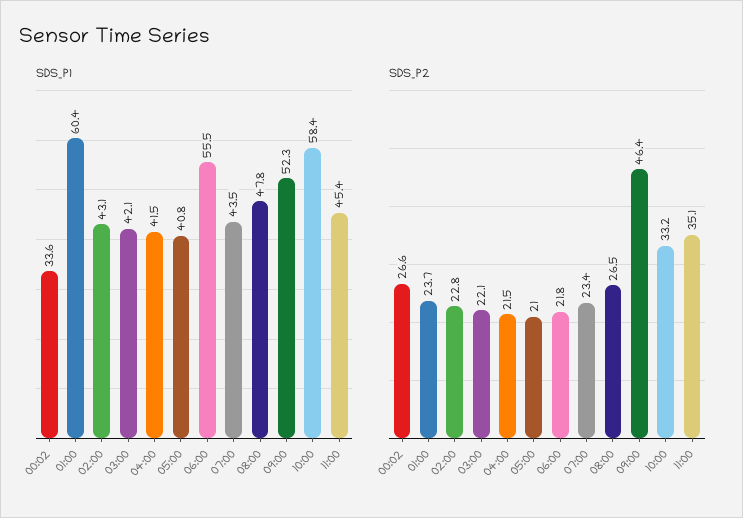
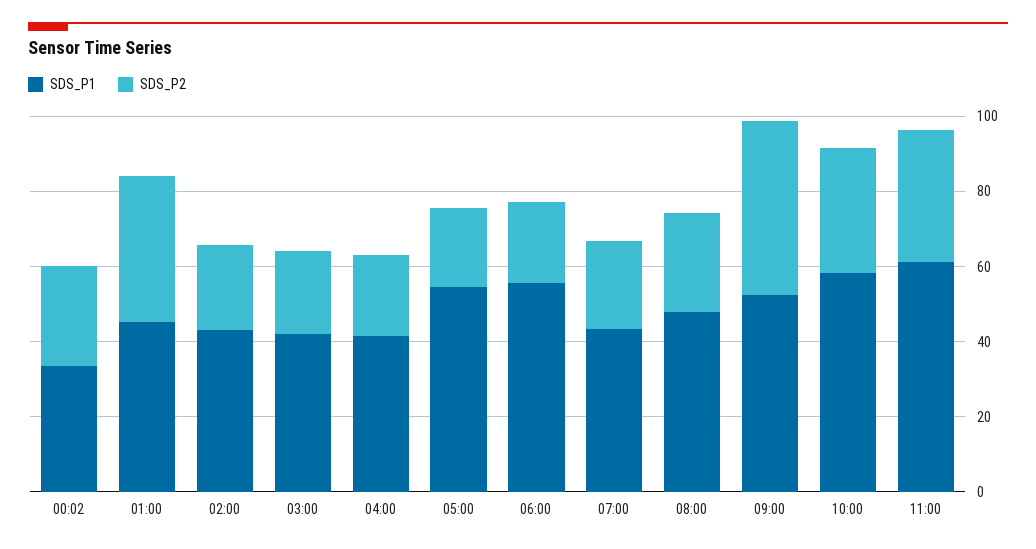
SDS_P1, 01:00: 60.4 -> 45
SDS_P1, 05:00: 40.8 -> 55
SDS_P1, 11:00: 45.4 -> 60
SDS_P2, 01:00: 23.7 -> 40

